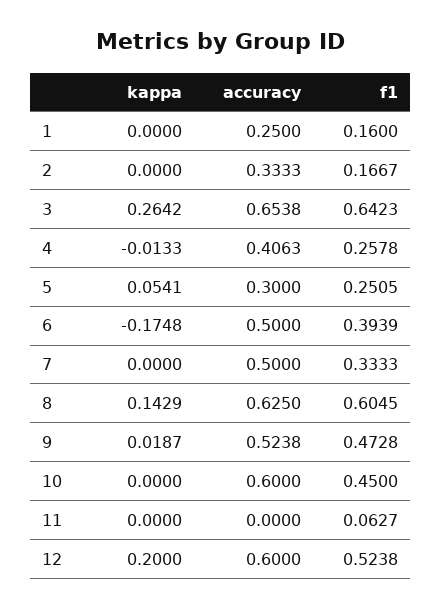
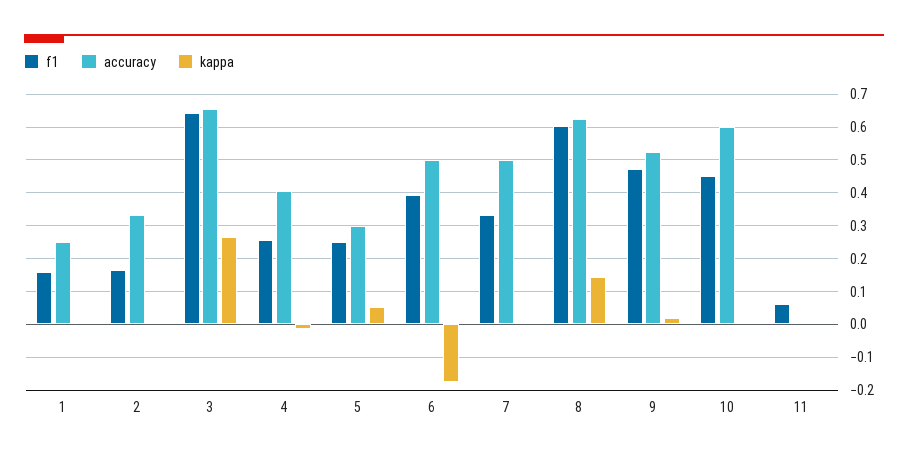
kappa, 12: 0.2 -> none
accuracy, 12: 0.6 -> none
f1, 12: 0.5238 -> none

